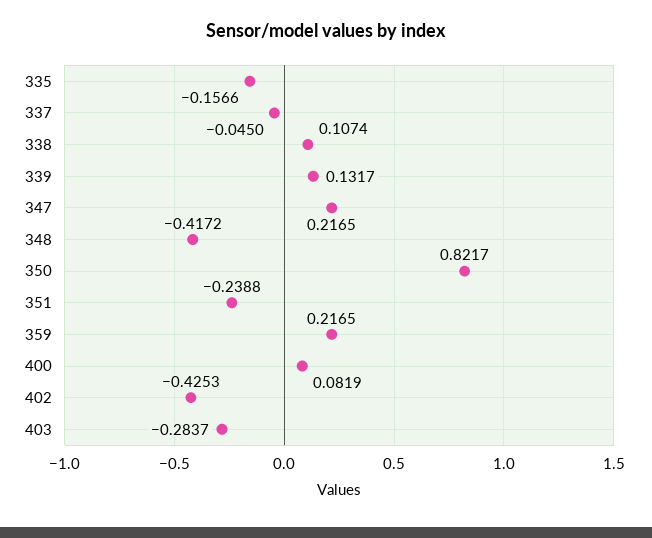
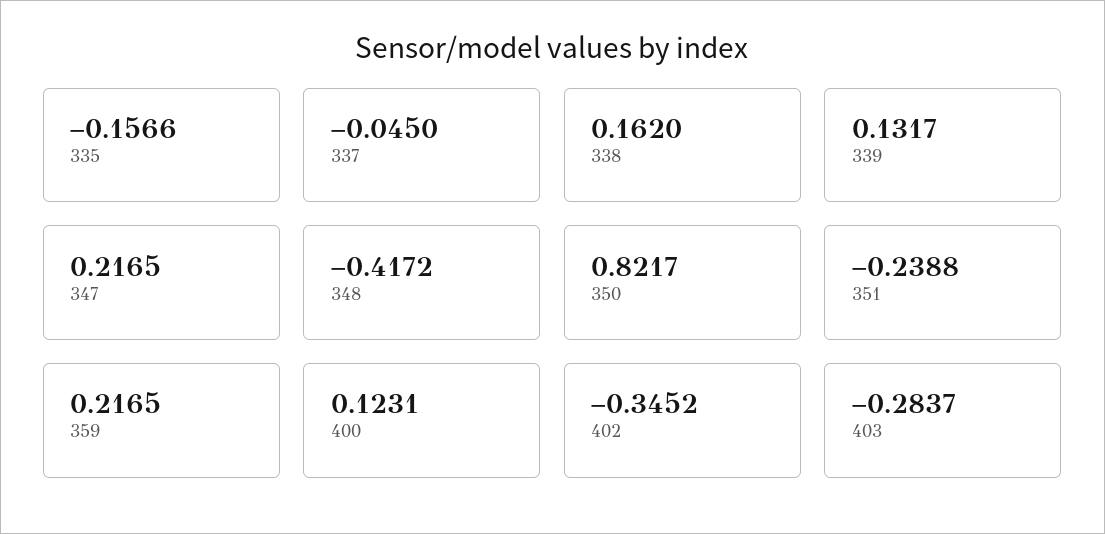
338: 0.1074 -> 0.162
400: 0.0819 -> 0.1231
402: -0.4253 -> -0.3452

